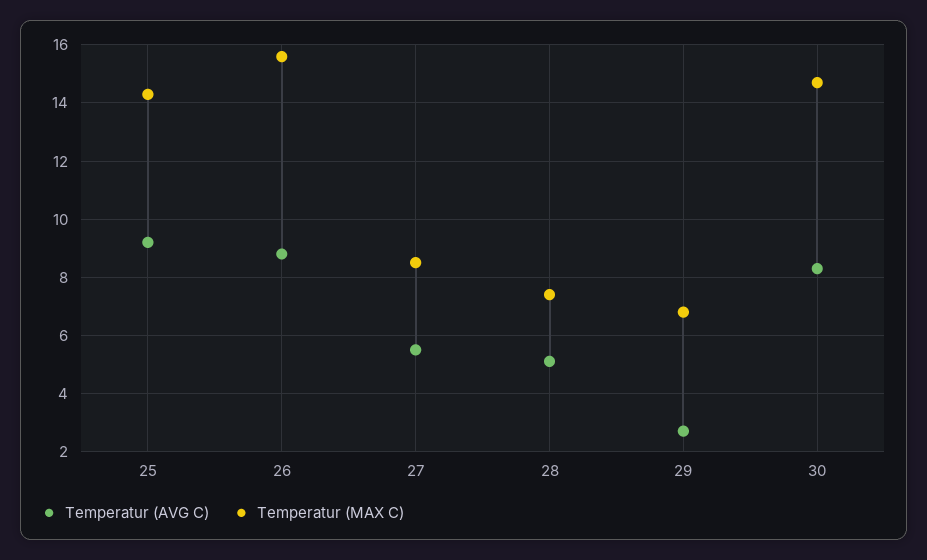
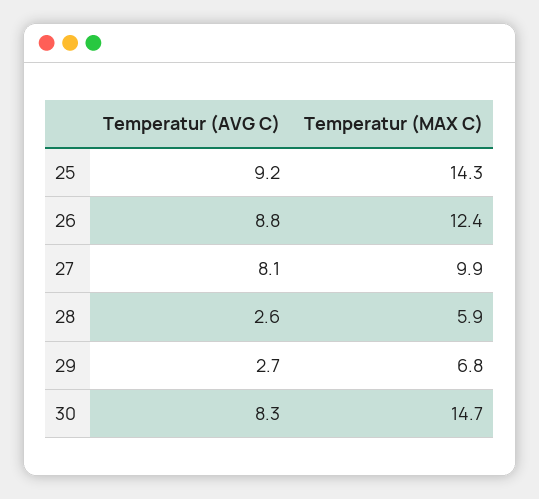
Temperatur (MAX C), 26: 15.5 -> 12.4
Temperatur (AVG C), 27: 5.5 -> 8.1
Temperatur (MAX C), 27: 8.5 -> 9.9
Temperatur (AVG C), 28: 5 -> 2.6
Temperatur (MAX C), 28: 7.5 -> 5.9

